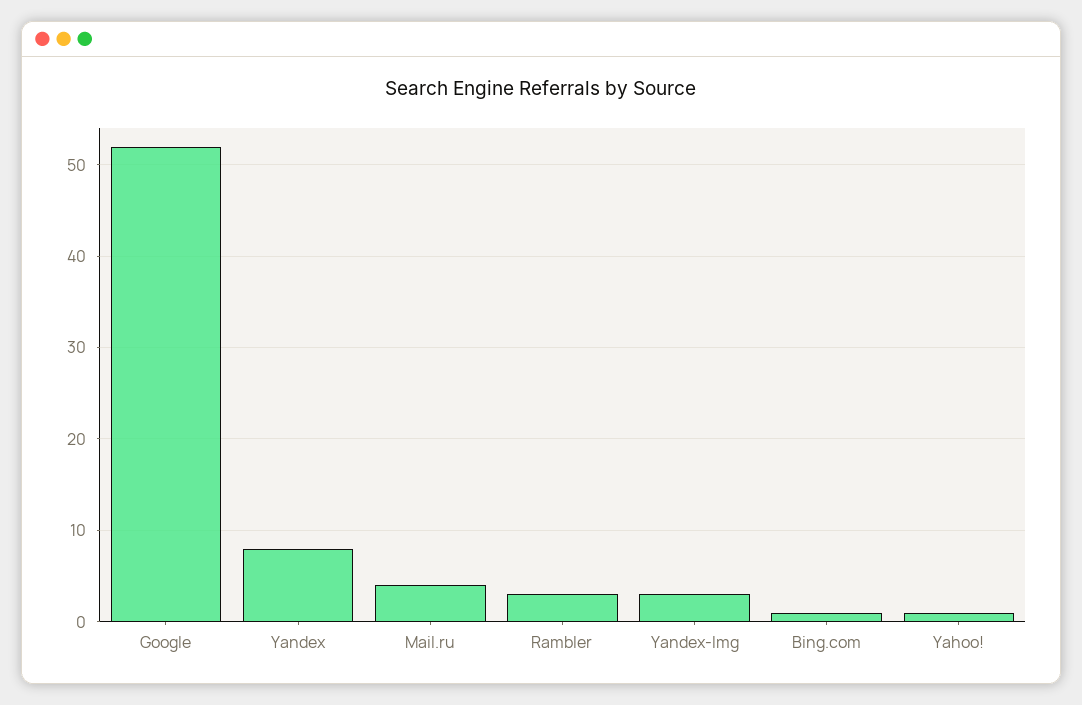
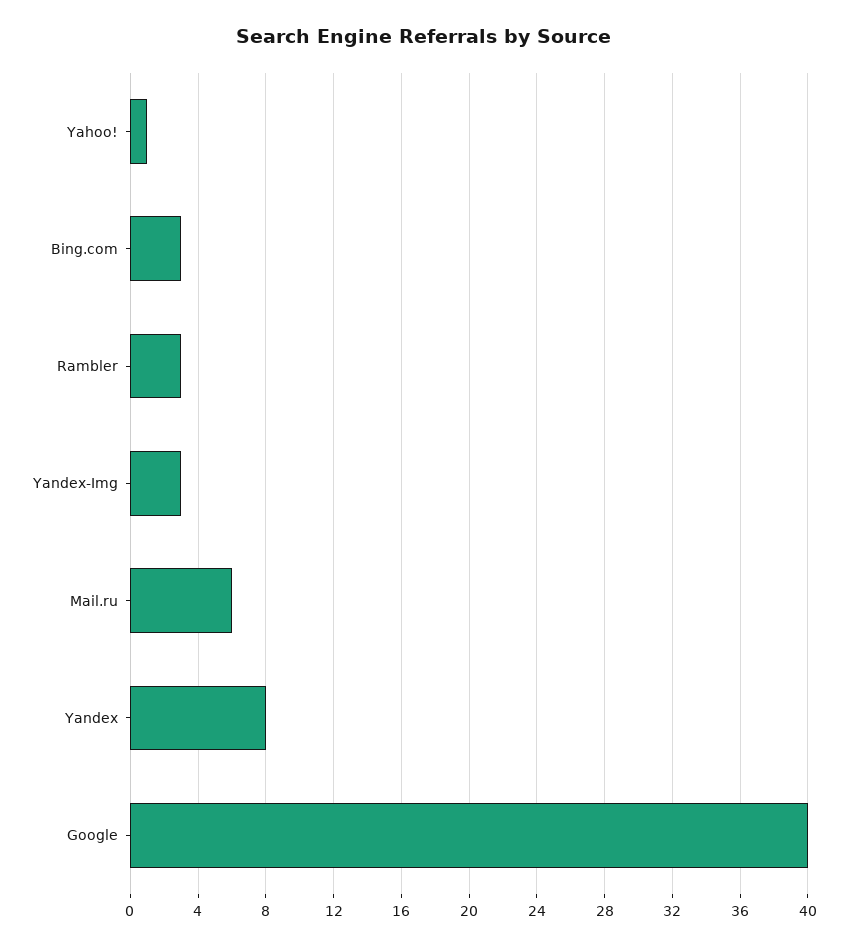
Google: 52 -> 40
Mail.ru: 4 -> 6
Bing.com: 1 -> 3

